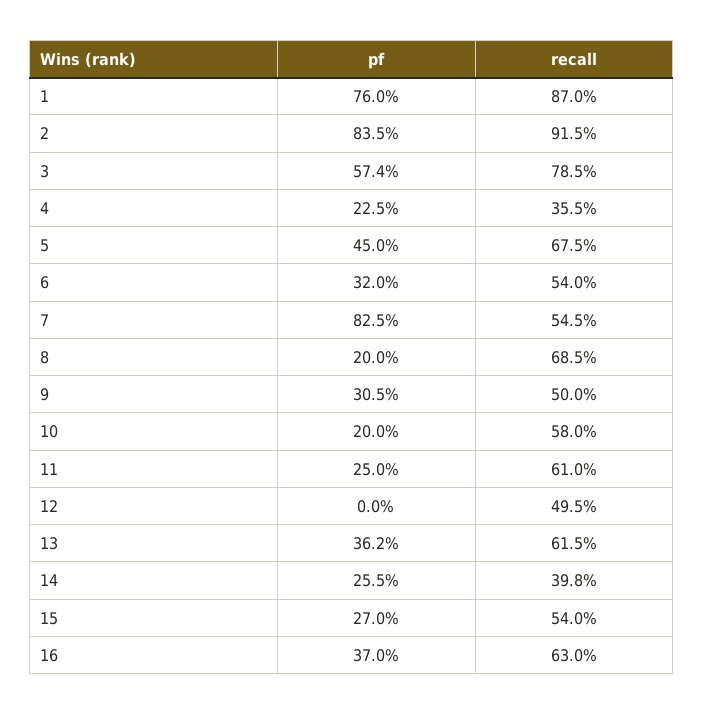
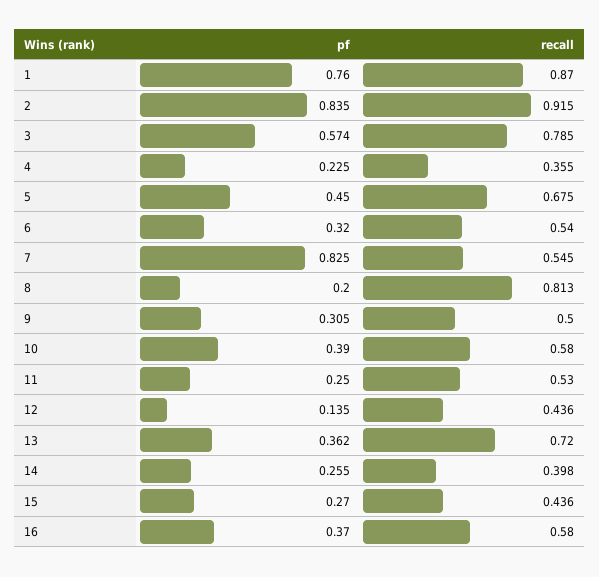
recall, 8: 0.685 -> 0.813
pf, 10: 0.2 -> 0.39
recall, 11: 0.61 -> 0.53
pf, 12: 0 -> 0.135
recall, 12: 0.495 -> 0.436
recall, 13: 0.615 -> 0.72
recall, 15: 0.54 -> 0.436
recall, 16: 0.63 -> 0.58

